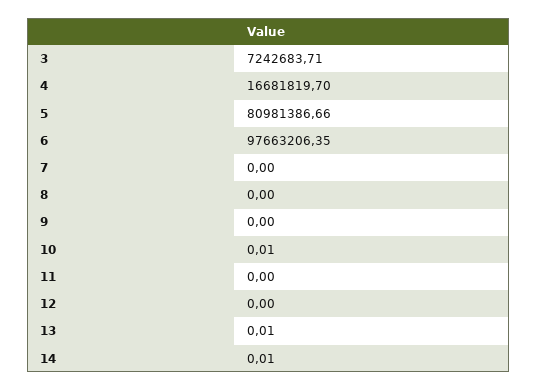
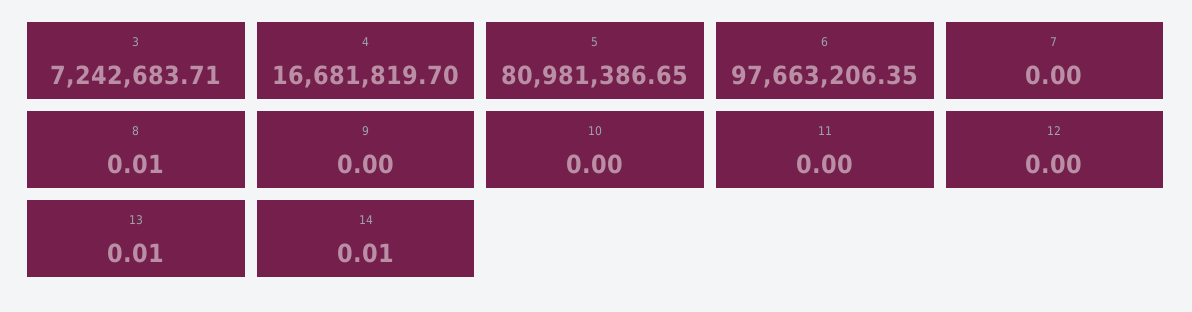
5: 80981386.66 -> 80981386.65
8: 0 -> 0.01
10: 0.01 -> 0

